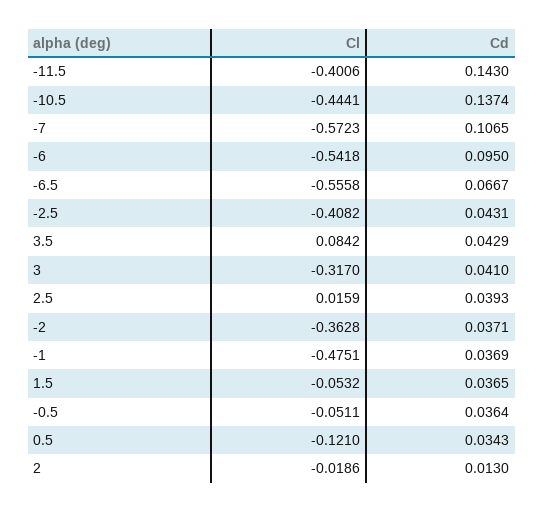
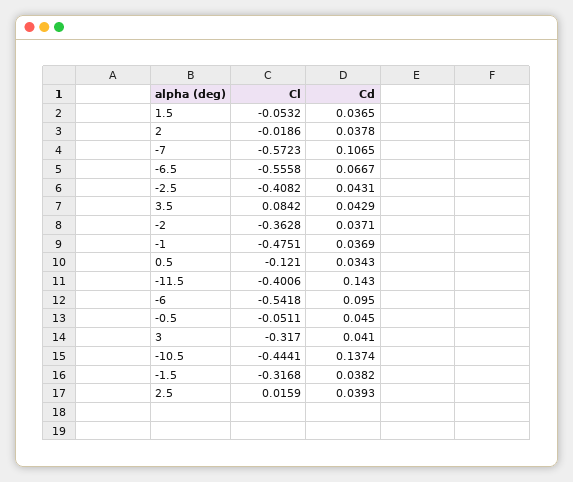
Cd, -0.5: 0.0364 -> 0.045
Cd, 2: 0.013 -> 0.0378
Cl, -1.5: none -> -0.3168
Cd, -1.5: none -> 0.0382

